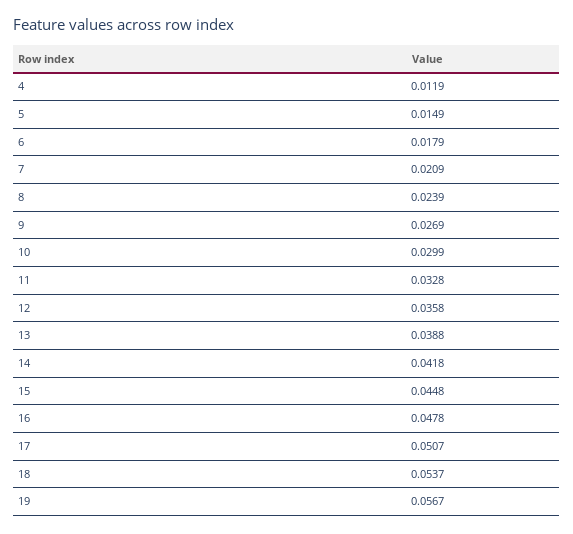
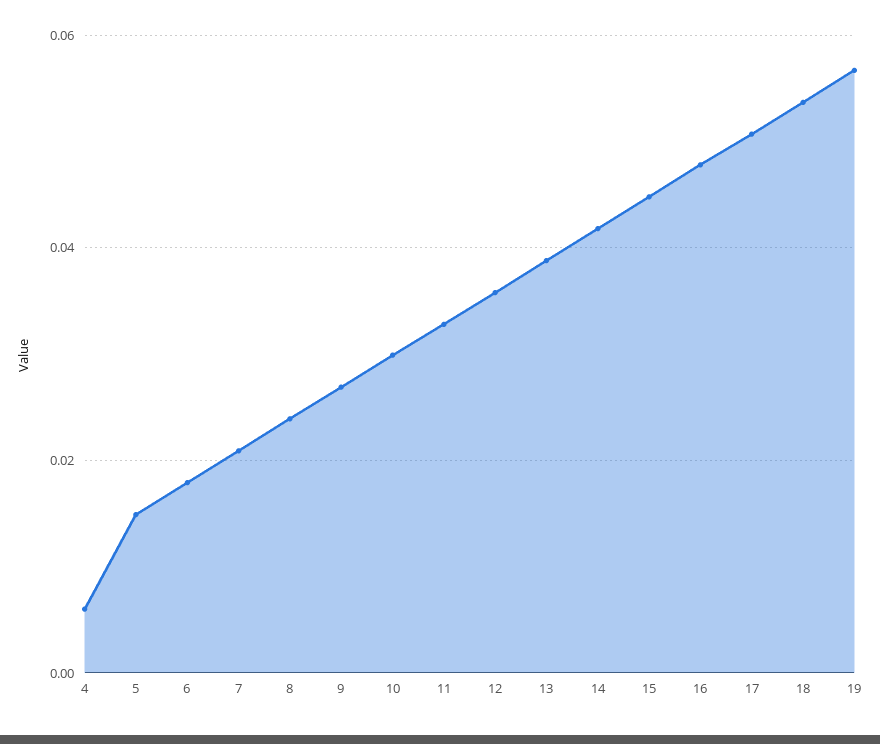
4: 0.0119 -> 0.006

